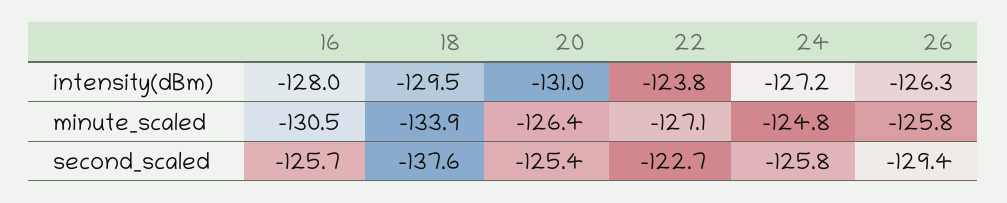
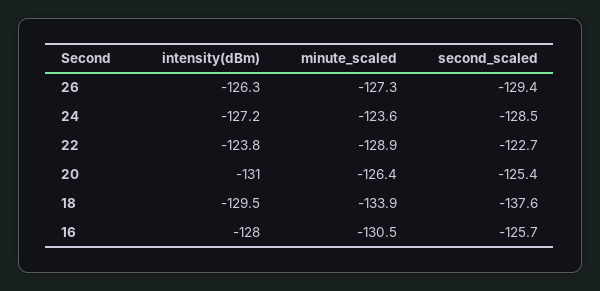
22, minute_scaled: -127.1 -> -128.9
24, minute_scaled: -124.8 -> -123.6
26, minute_scaled: -125.8 -> -127.3
24, second_scaled: -125.8 -> -128.5

